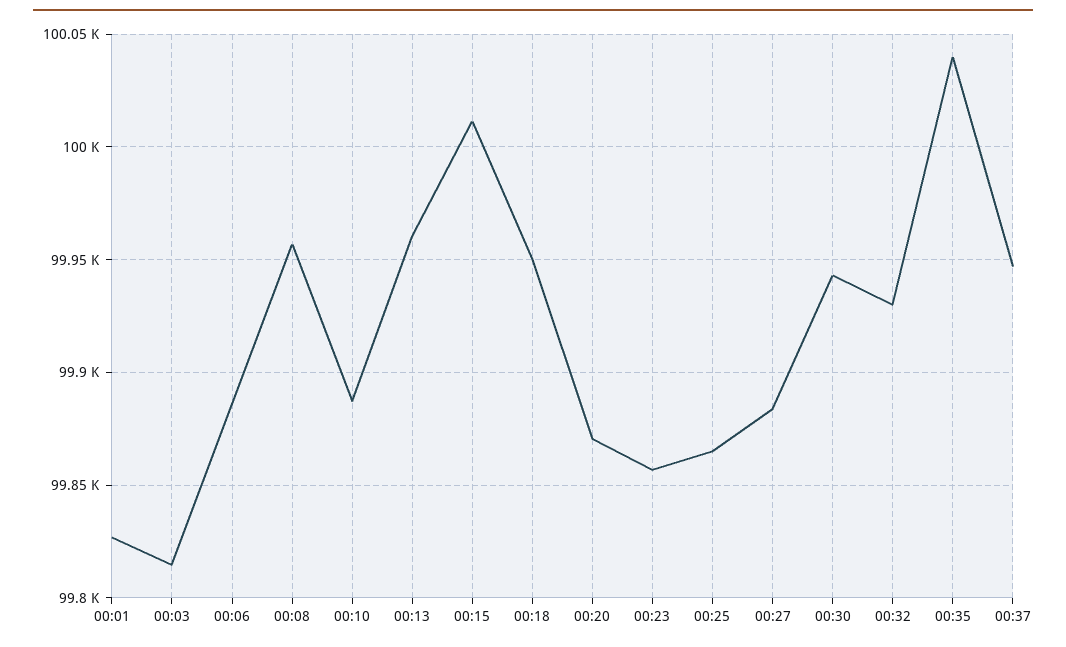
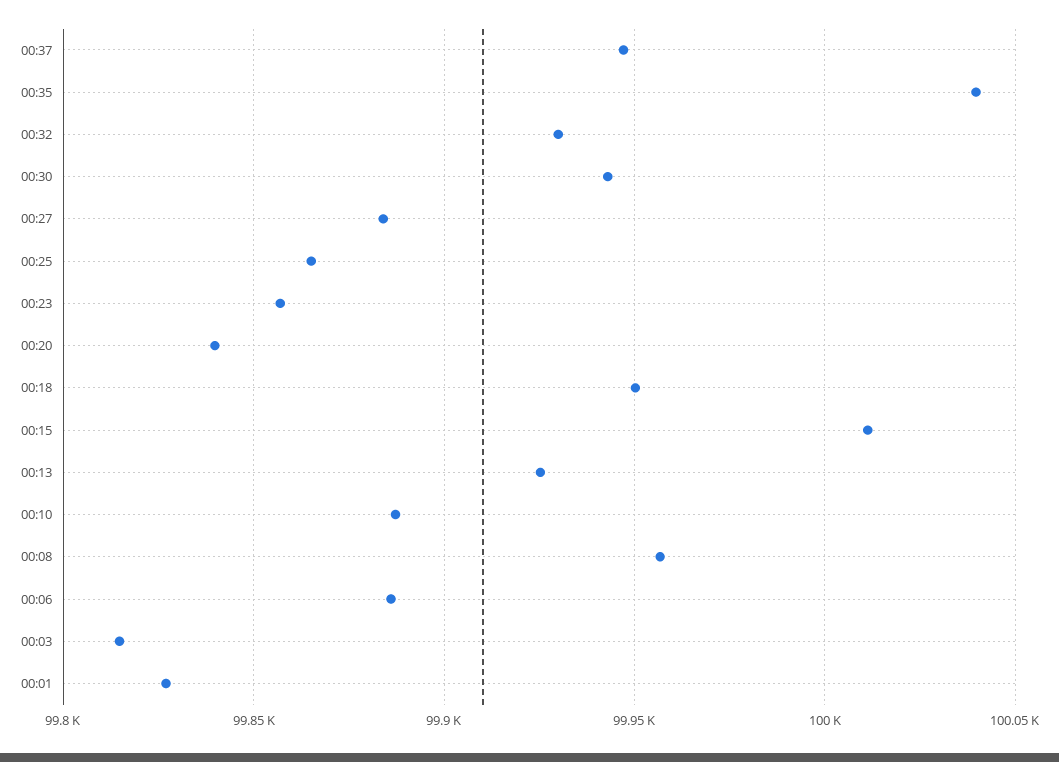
00:13: 99960 -> 99925
00:20: 99870 -> 99840

